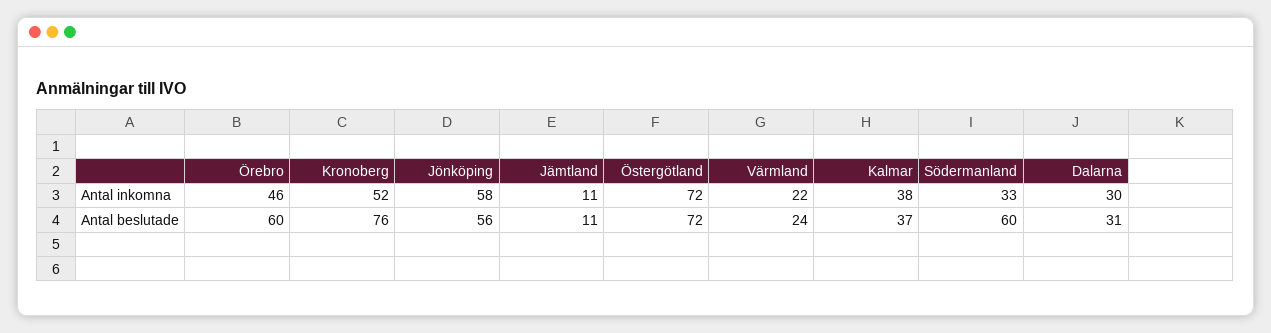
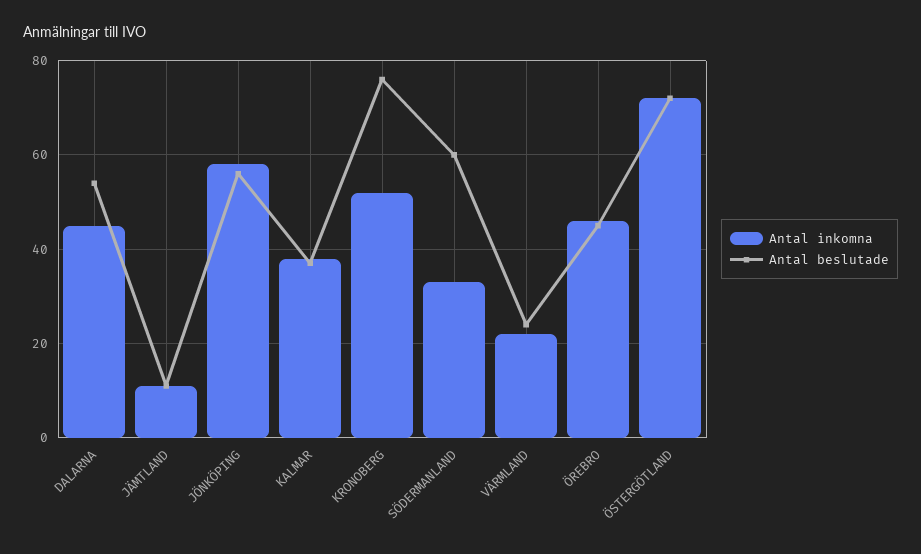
Antal inkomna, Dalarna: 30 -> 45
Antal beslutade, Örebro: 60 -> 45
Antal beslutade, Dalarna: 31 -> 55

